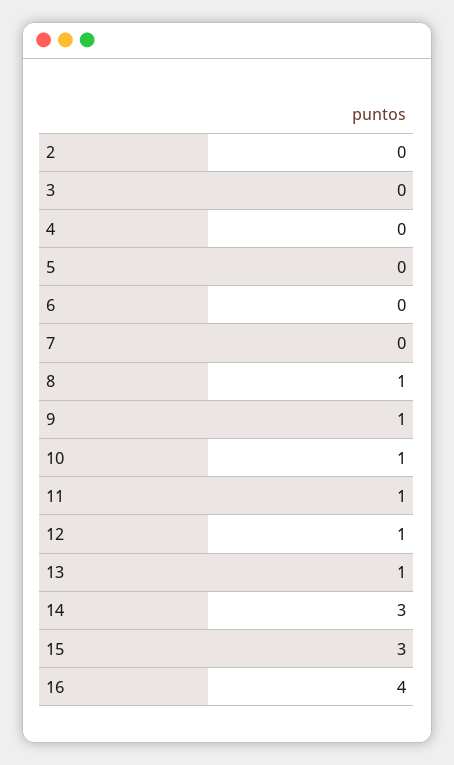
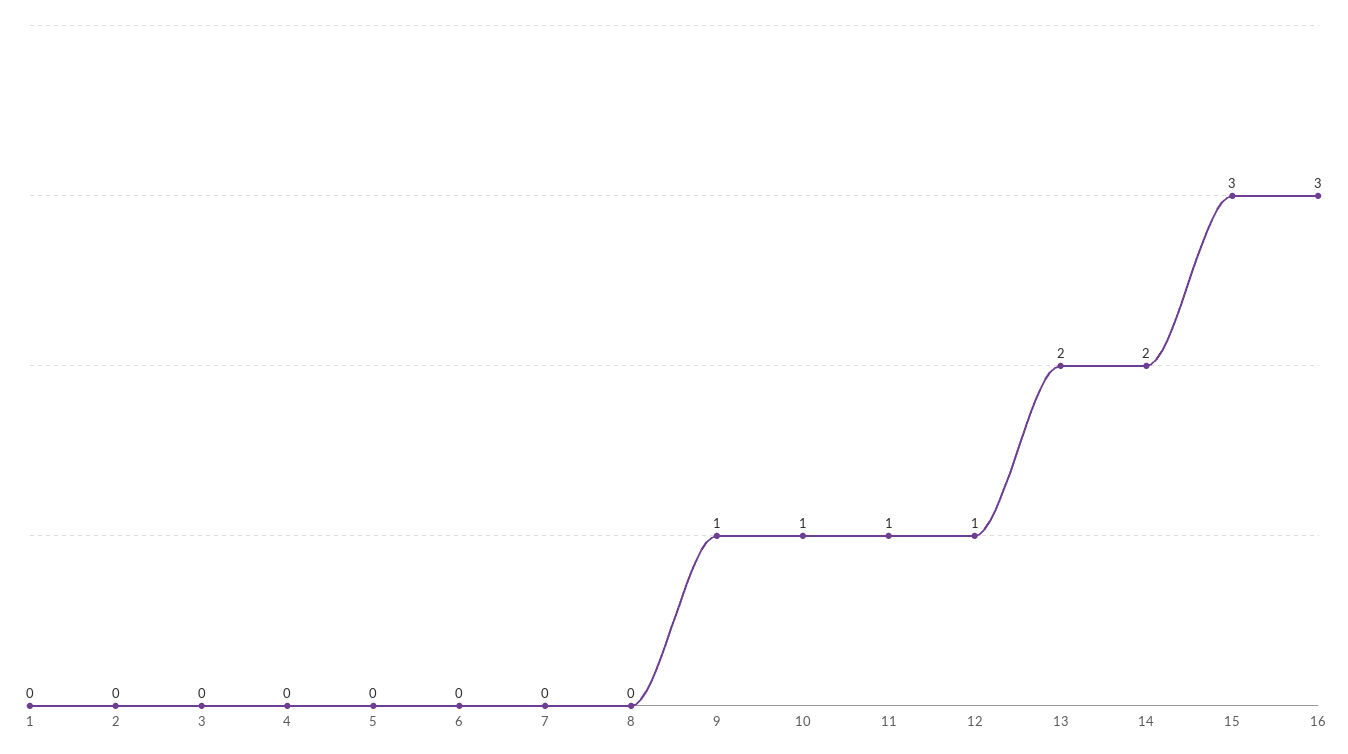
8: 1 -> 0
13: 1 -> 2
14: 3 -> 2
16: 4 -> 3
1: none -> 0

